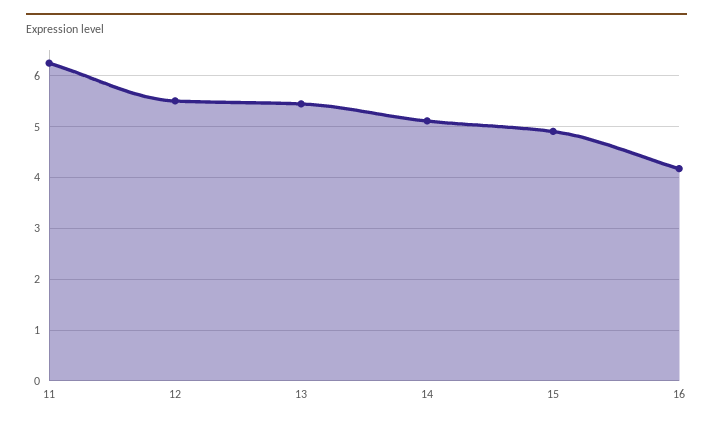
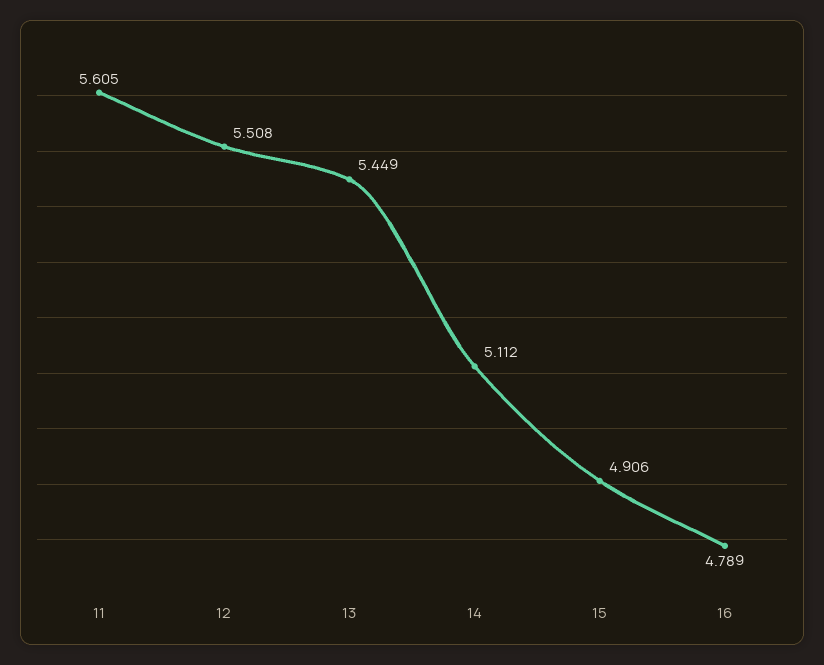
11: 6.2 -> 5.605
16: 4.2 -> 4.789

